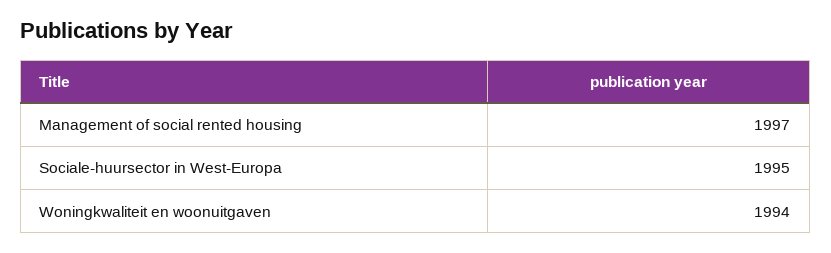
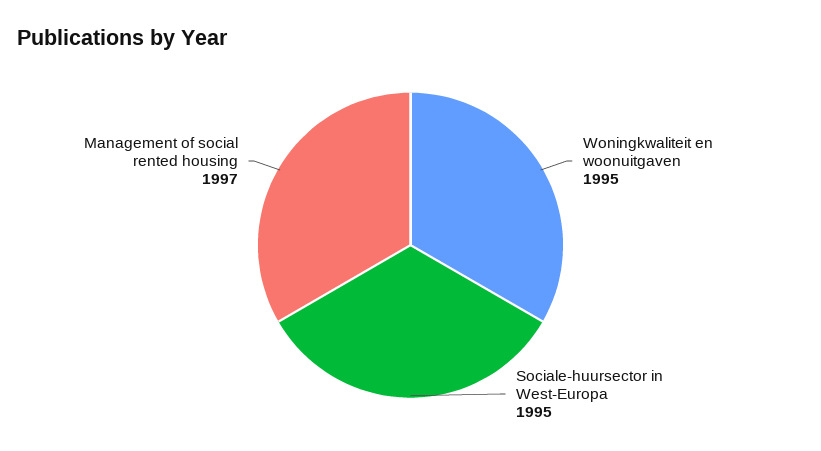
Woningkwaliteit en woonuitgaven: 1994 -> 1995

